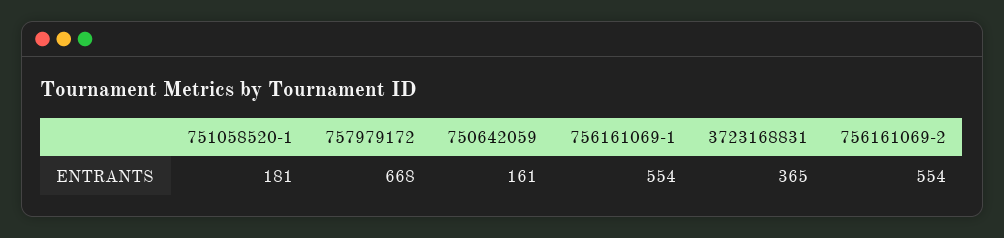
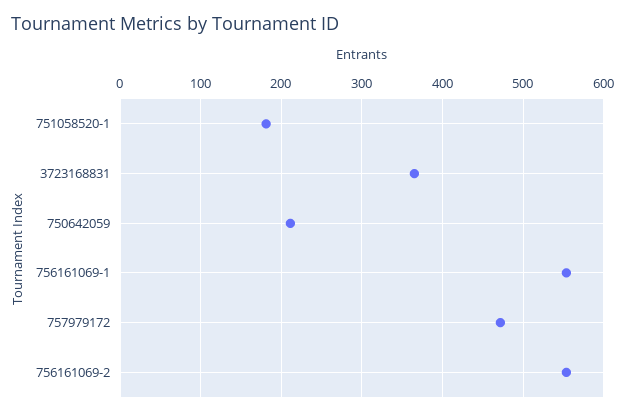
757979172: 668 -> 470
750642059: 161 -> 210

